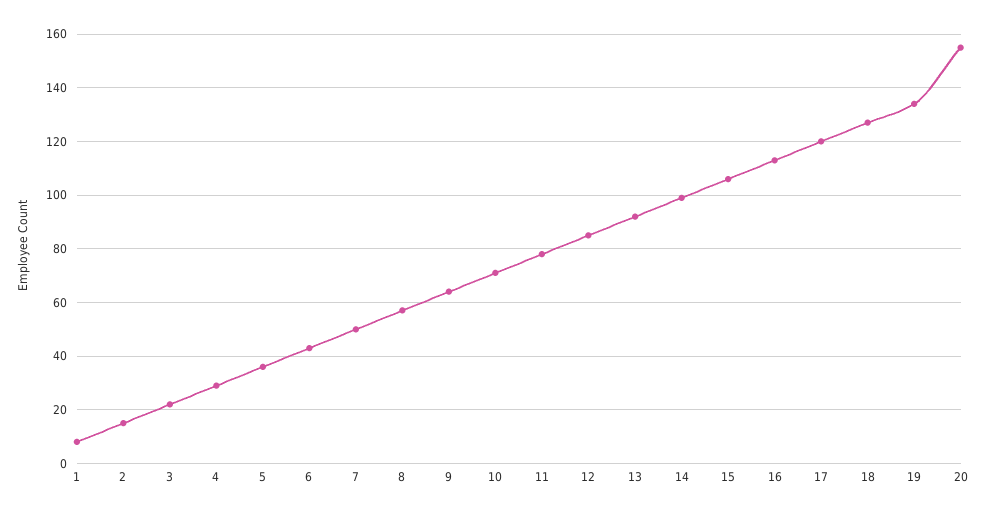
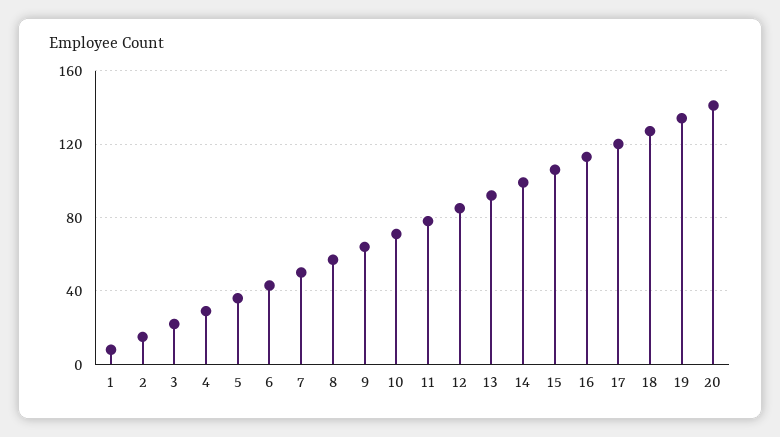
20: 155 -> 140

